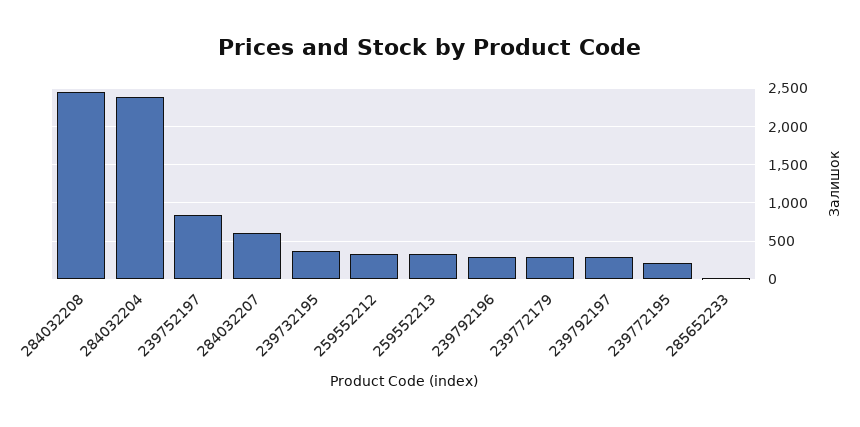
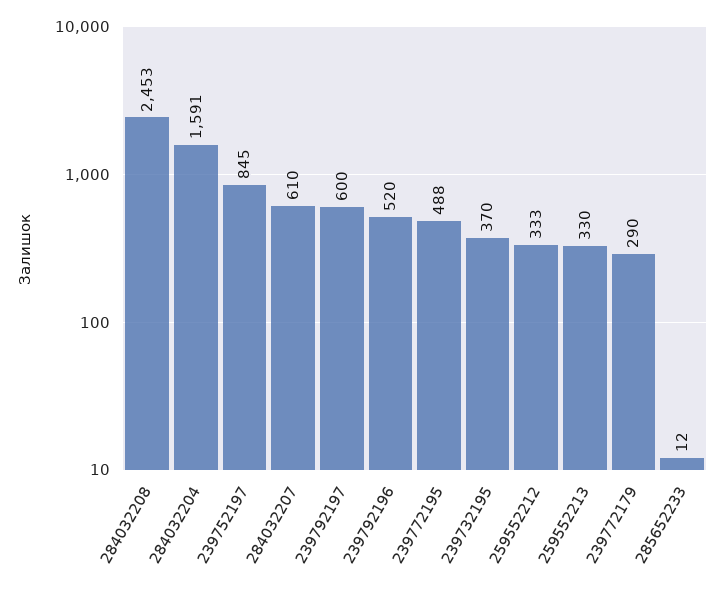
284032204: 2400 -> 1591
239792196: 300 -> 520
239792197: 300 -> 600
239772195: 200 -> 488

